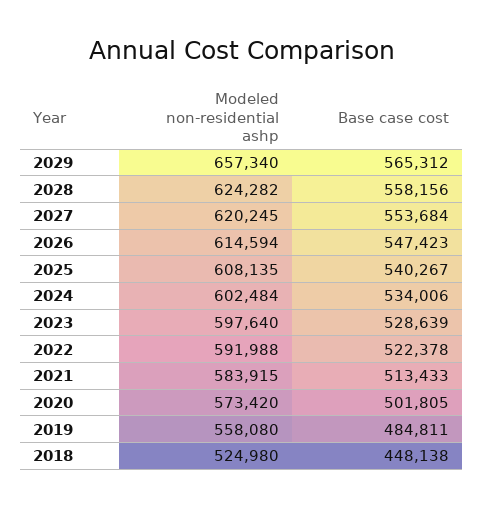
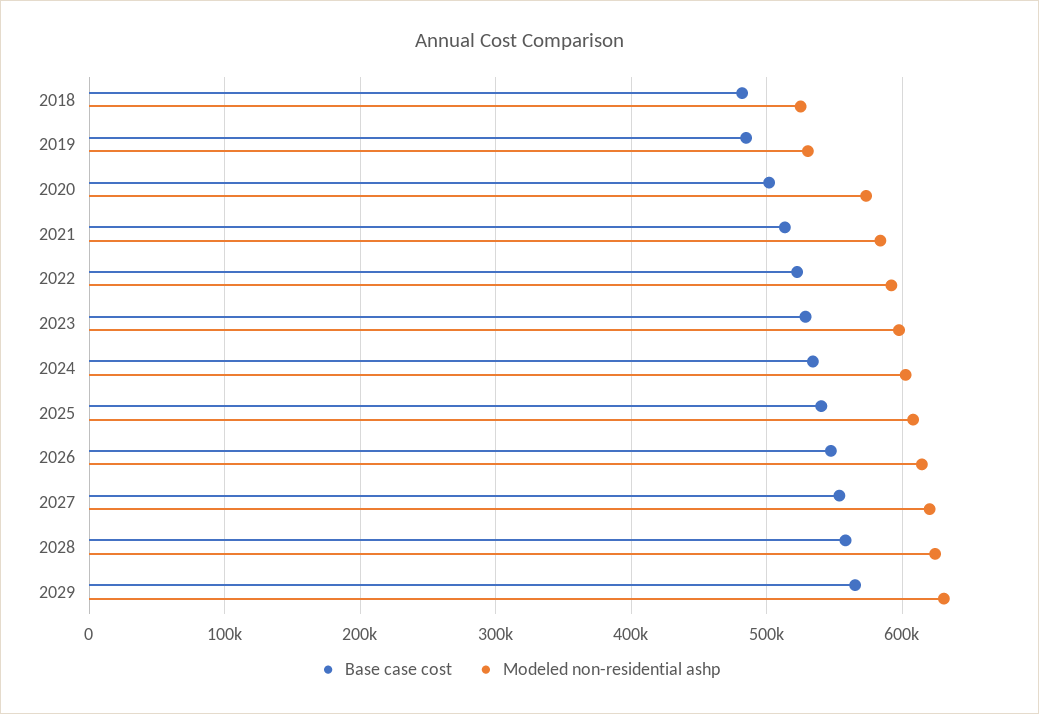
Modeled non-residential ashp, 2029: 657340 -> 630000
Modeled non-residential ashp, 2019: 558080 -> 530000
Base case cost, 2018: 448138 -> 480000

